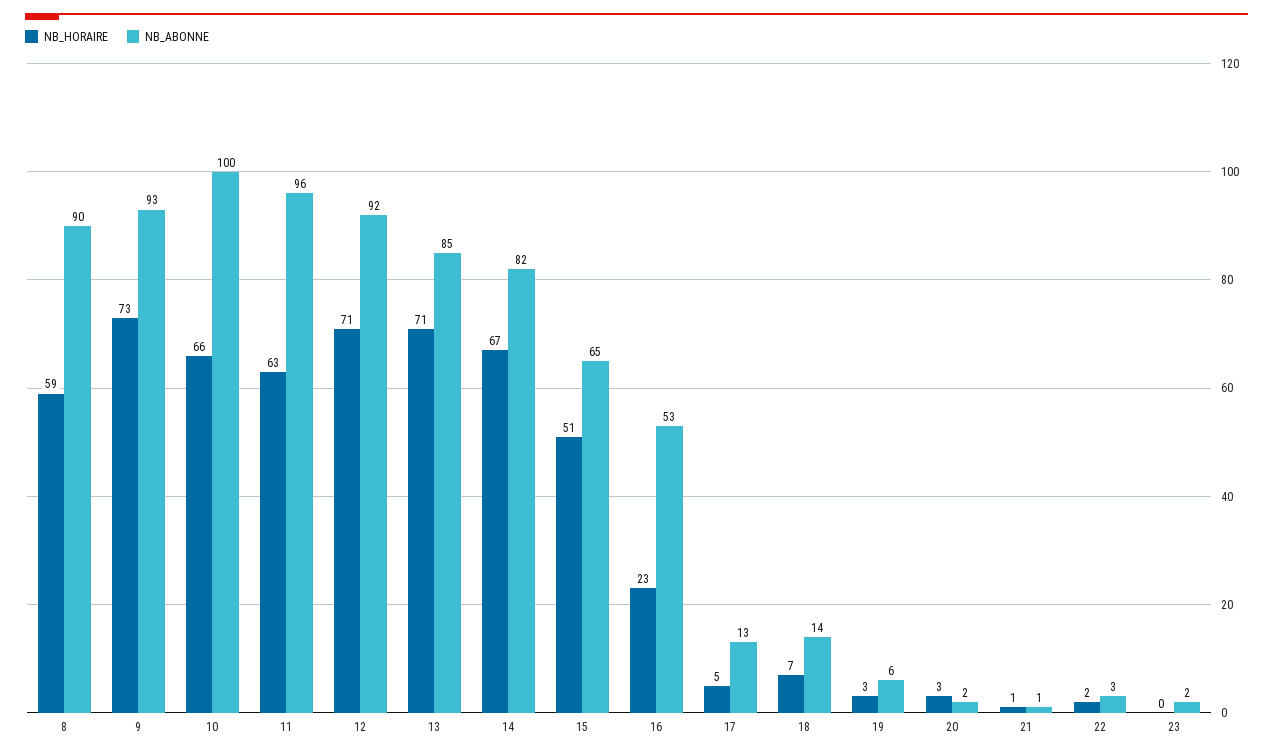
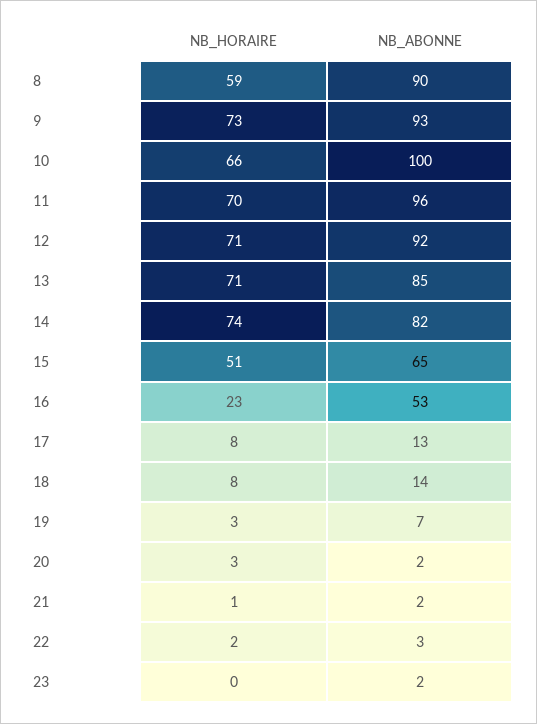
NB_HORAIRE, 11: 63 -> 70
NB_HORAIRE, 14: 67 -> 74
NB_HORAIRE, 17: 5 -> 8
NB_HORAIRE, 18: 7 -> 8
NB_ABONNE, 19: 6 -> 7
NB_ABONNE, 21: 1 -> 2

